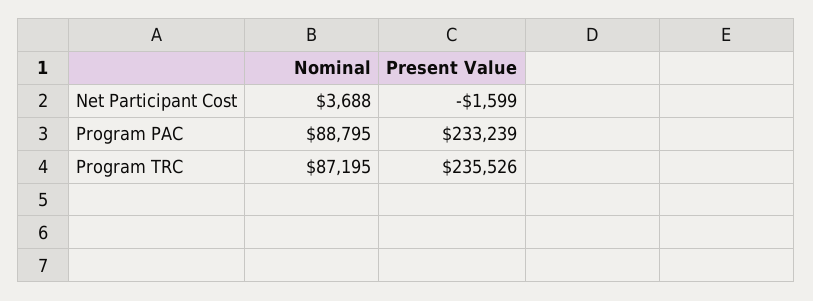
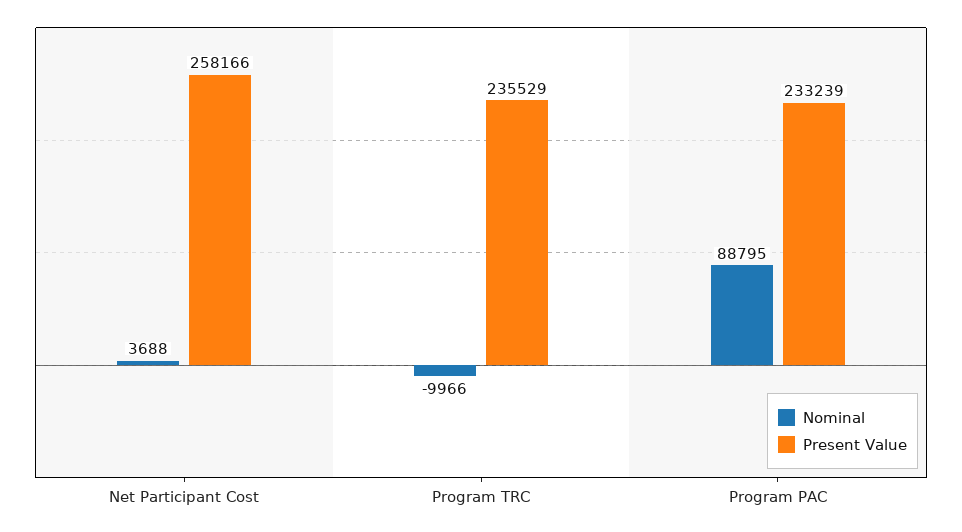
Present Value, Net Participant Cost: -1599 -> 258166
Nominal, Program TRC: 87195 -> -9966
Present Value, Program TRC: 235526 -> 235529

